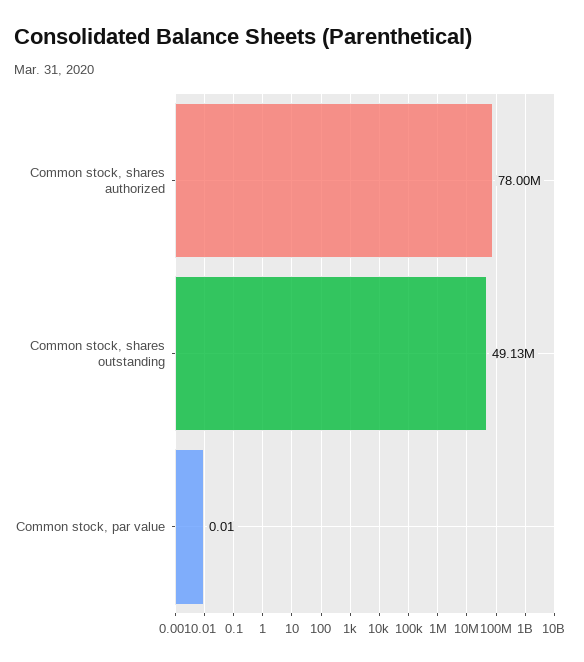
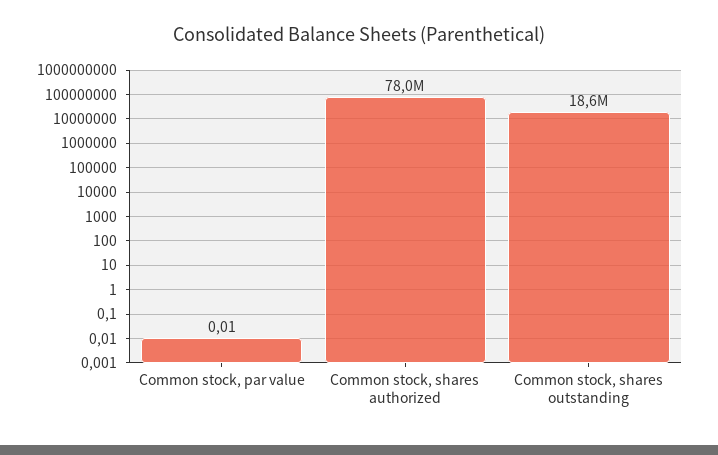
Common stock, shares outstanding: 49130000 -> 18600000

